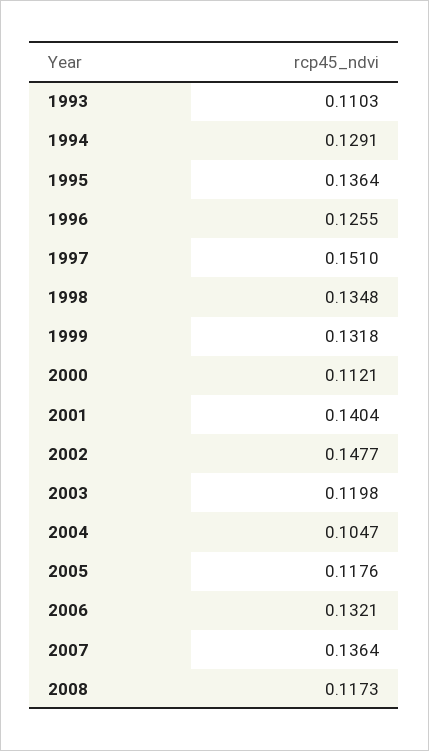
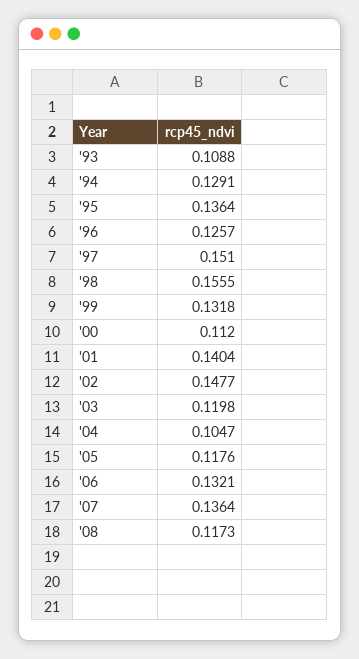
1993: 0.1103 -> 0.1088
1996: 0.1255 -> 0.1257
1998: 0.1348 -> 0.1555
2000: 0.1121 -> 0.112

